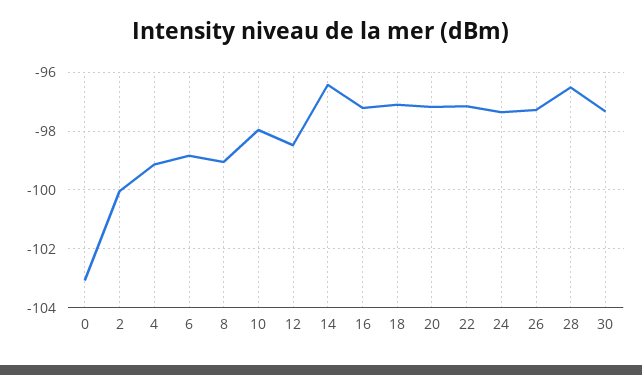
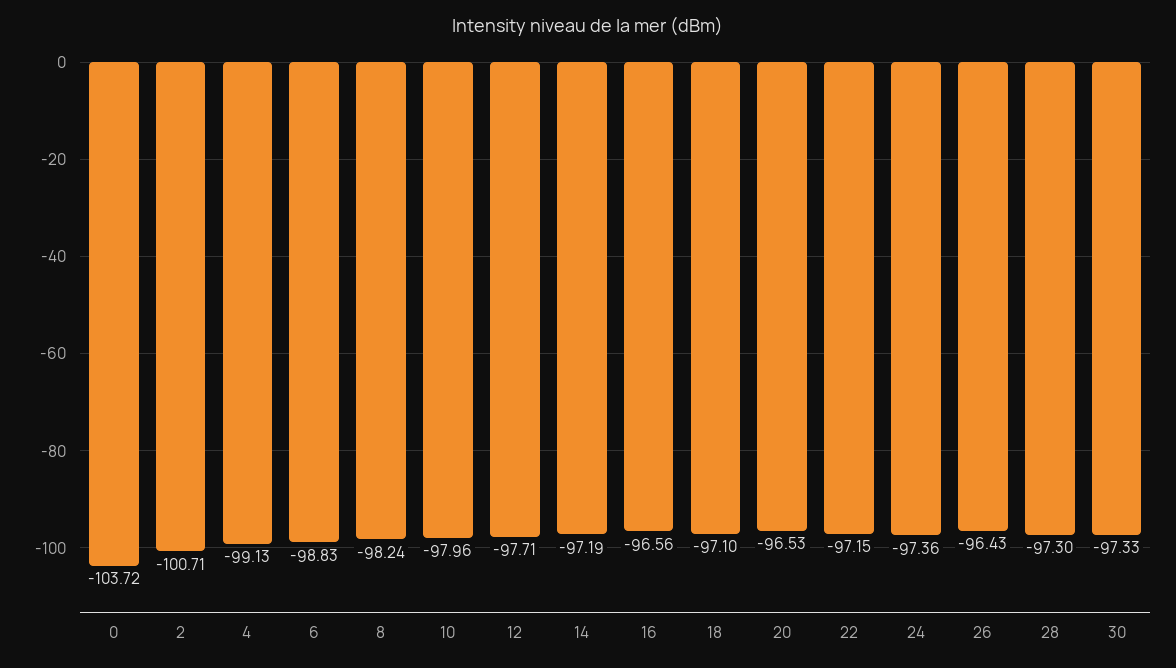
0: -103 -> -103.72
2: -100 -> -100.71
8: -99 -> -98.24
12: -98.5 -> -97.71
14: -96.5 -> -97.19
16: -97.25 -> -96.56
20: -97.25 -> -96.53
26: -97.25 -> -96.43
28: -96.5 -> -97.3

